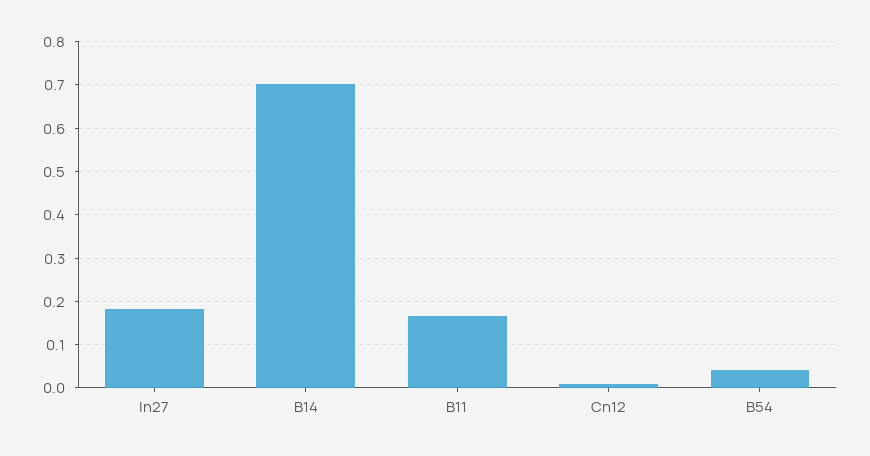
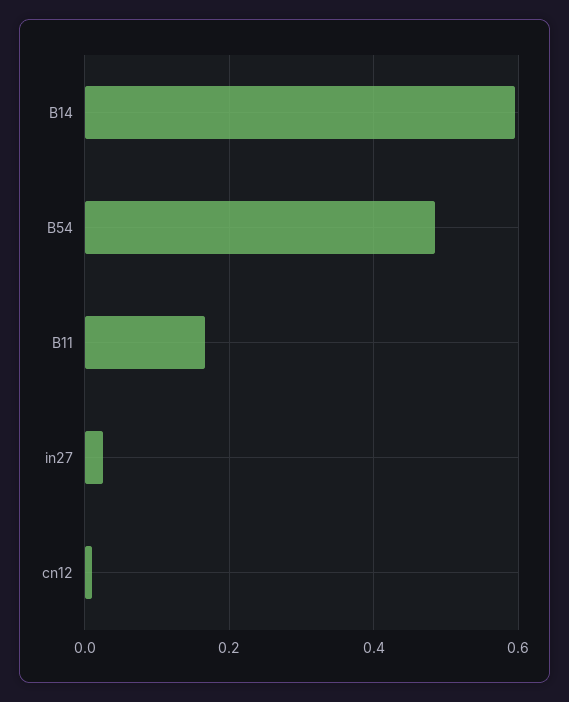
In27: 0.18 -> 0.02
B14: 0.7 -> 0.6
B54: 0.04 -> 0.48

